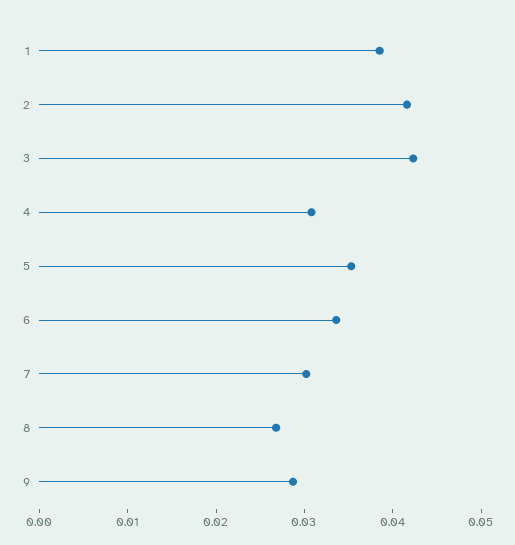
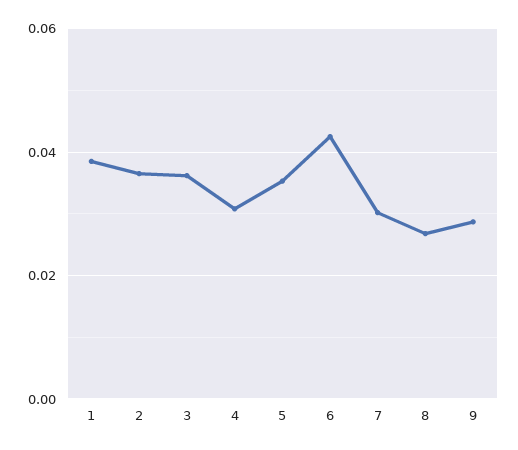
2: 0.042 -> 0.036
3: 0.042 -> 0.036
6: 0.034 -> 0.042

